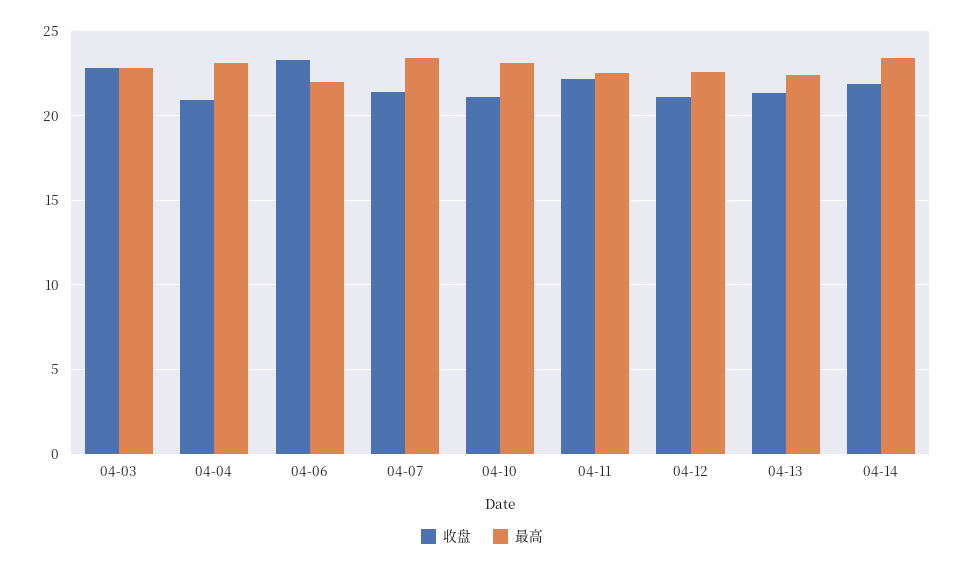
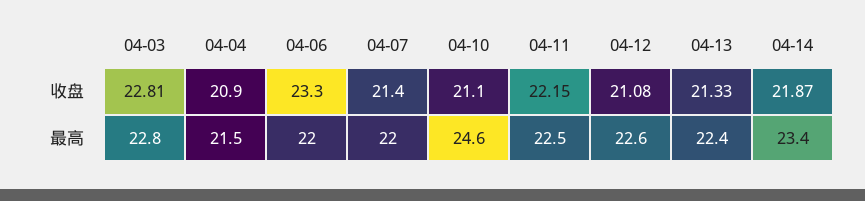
最高, 04-04: 23 -> 21.5
最高, 04-07: 23.5 -> 22
最高, 04-10: 23 -> 24.6

